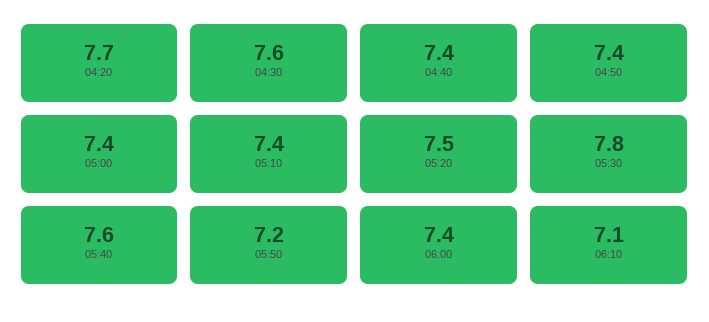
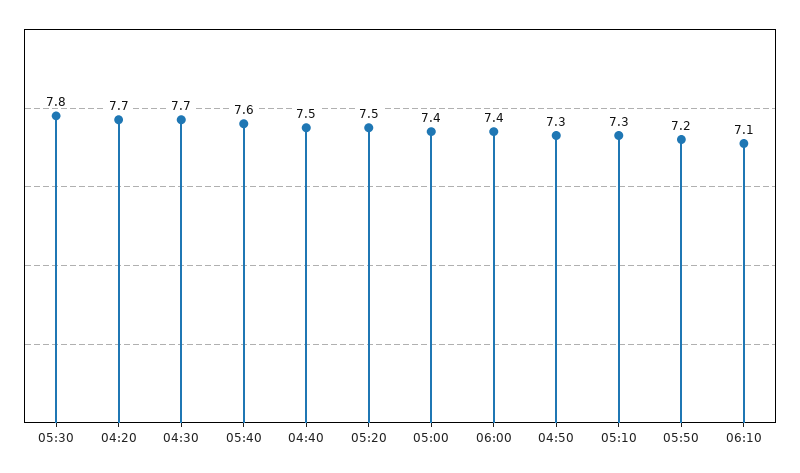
04:30: 7.6 -> 7.7
04:40: 7.4 -> 7.5
04:50: 7.4 -> 7.3
05:10: 7.4 -> 7.3

